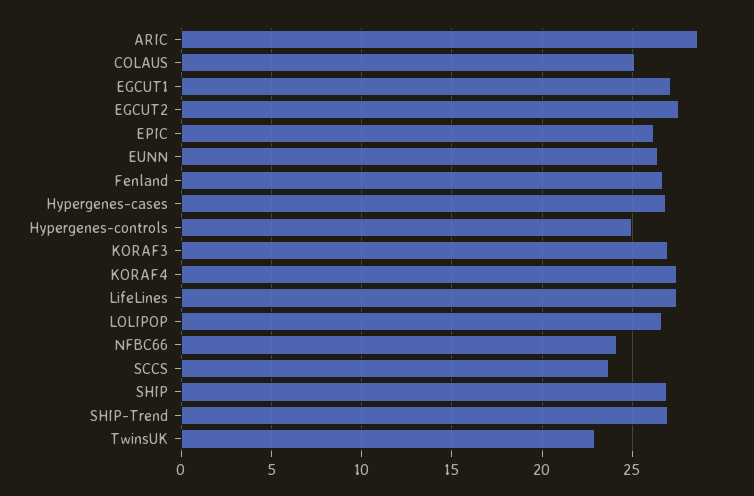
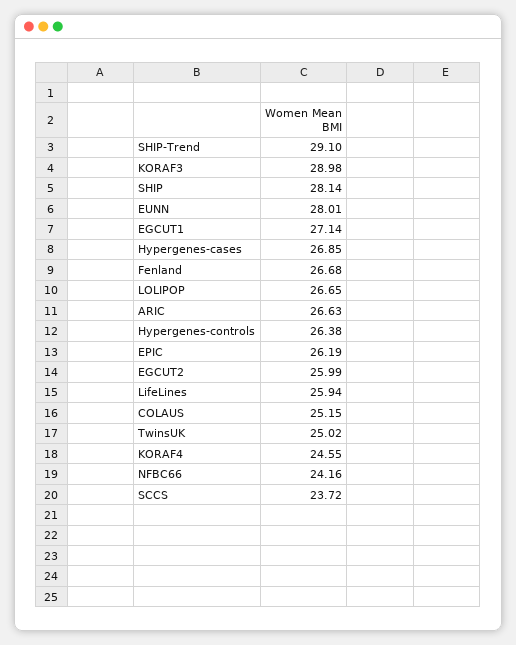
ARIC: 28.5 -> 26.63
EGCUT2: 27.5 -> 25.99
EUNN: 26.5 -> 28.01
Hypergenes-controls: 25 -> 26.38
KORAF3: 27 -> 28.98
KORAF4: 27.5 -> 24.55
LifeLines: 27.5 -> 25.94
SHIP: 27 -> 28.14
SHIP-Trend: 27 -> 29.1
TwinsUK: 23 -> 25.02

